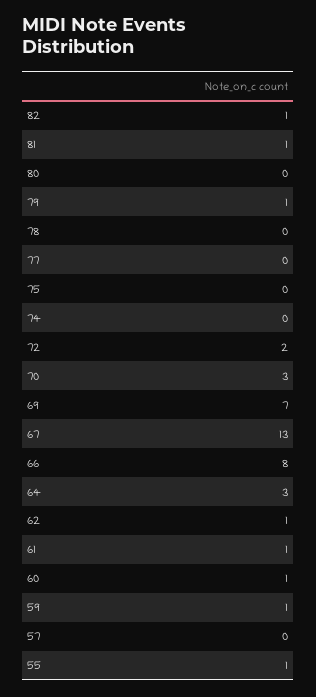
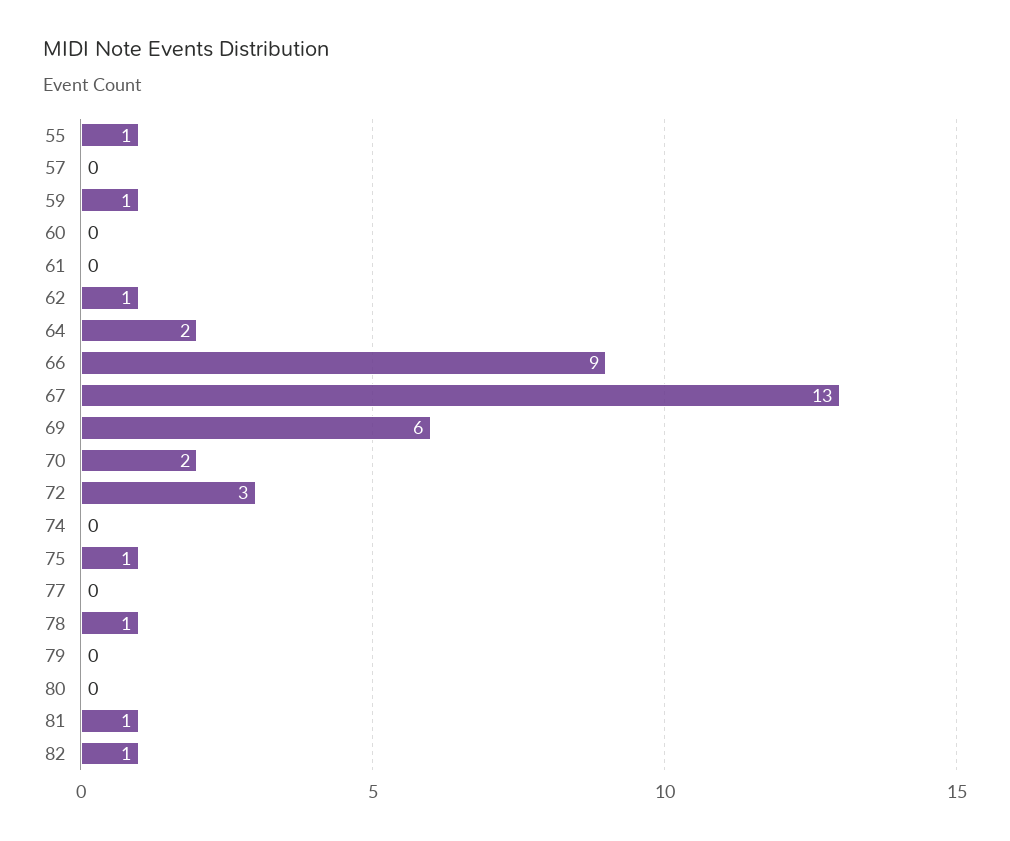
79: 1 -> 0
78: 0 -> 1
75: 0 -> 1
72: 2 -> 3
70: 3 -> 2
69: 7 -> 6
66: 8 -> 9
64: 3 -> 2
61: 1 -> 0
60: 1 -> 0

